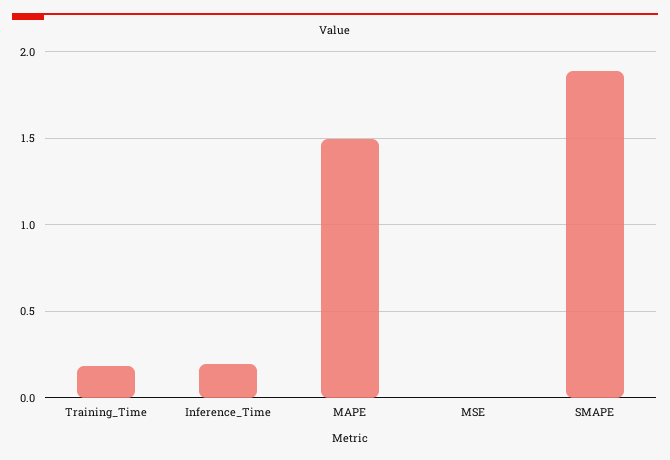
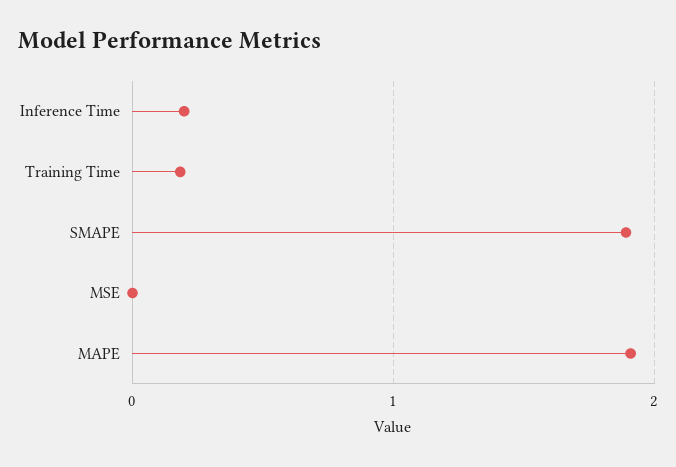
MAPE: 1.5 -> 1.9

